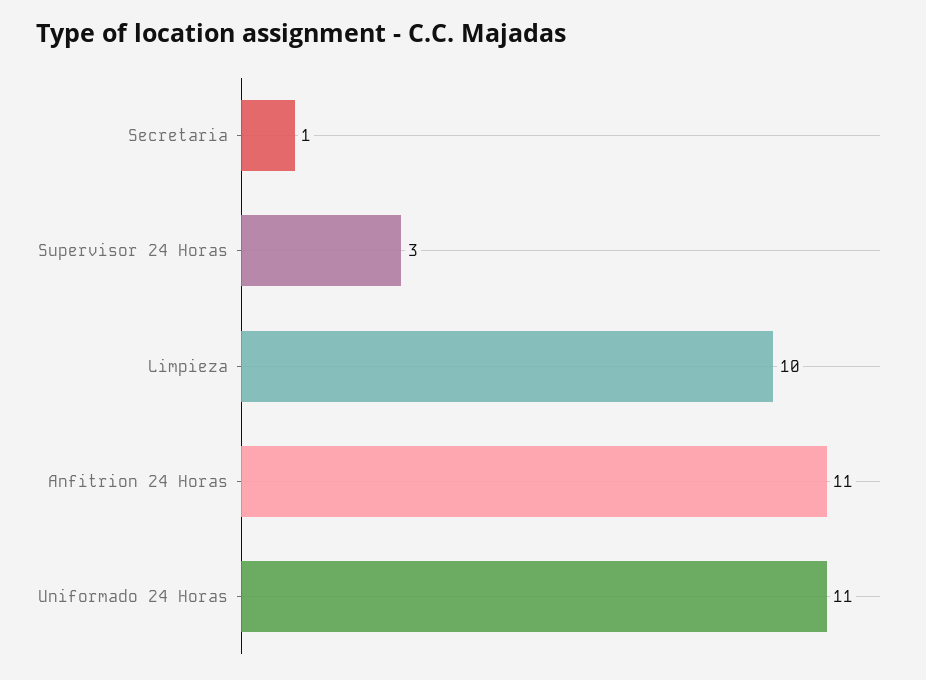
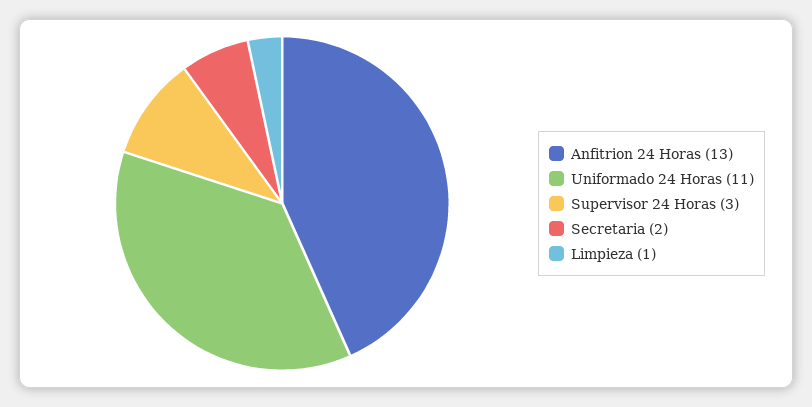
Secretaria: 1 -> 2
Limpieza: 10 -> 1
Anfitrion 24 Horas: 11 -> 13

